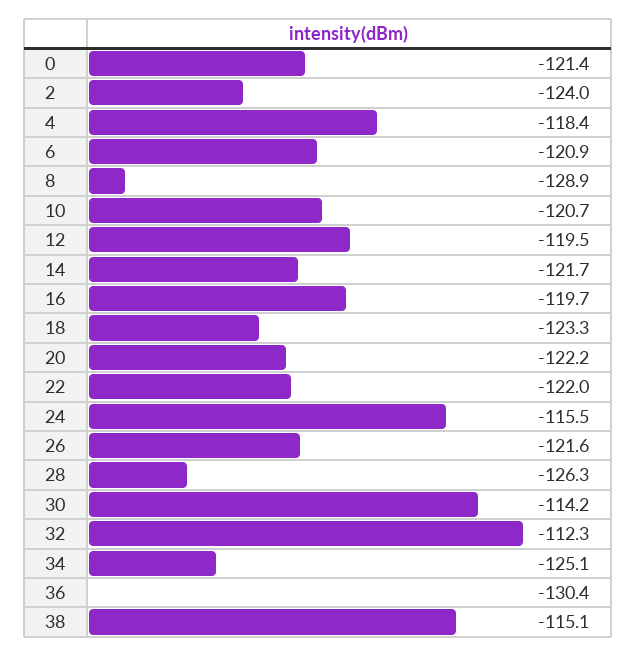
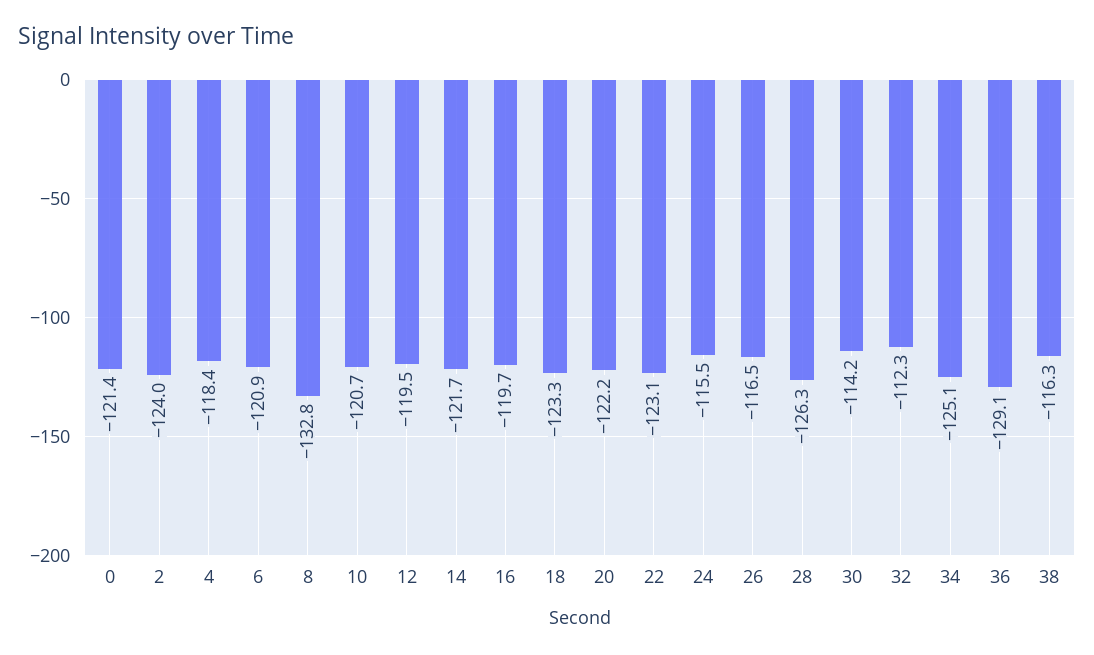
8: -128.9 -> -132.8
22: -122 -> -123.1
26: -121.6 -> -116.5
36: -130.4 -> -129.1
38: -115.1 -> -116.3

